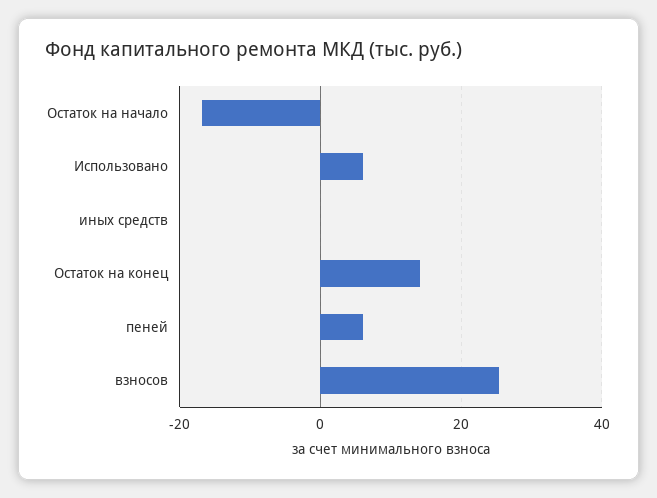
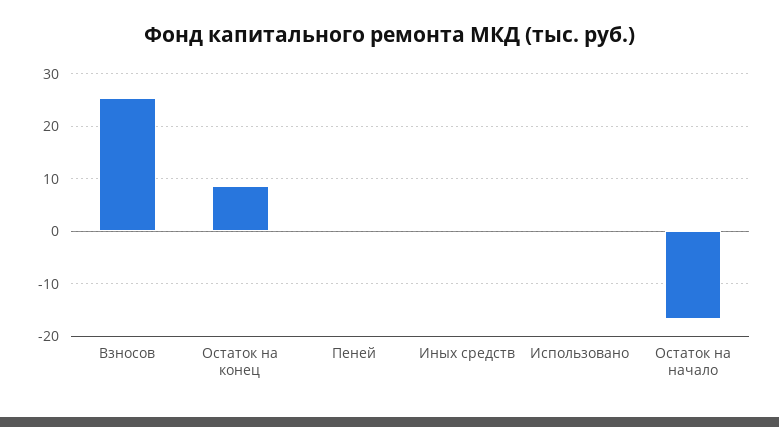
Использовано: 6 -> 0
Остаток на конец: 14 -> 8
пеней: 6 -> 0

